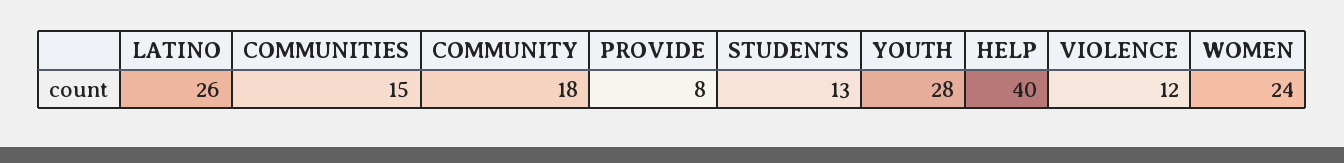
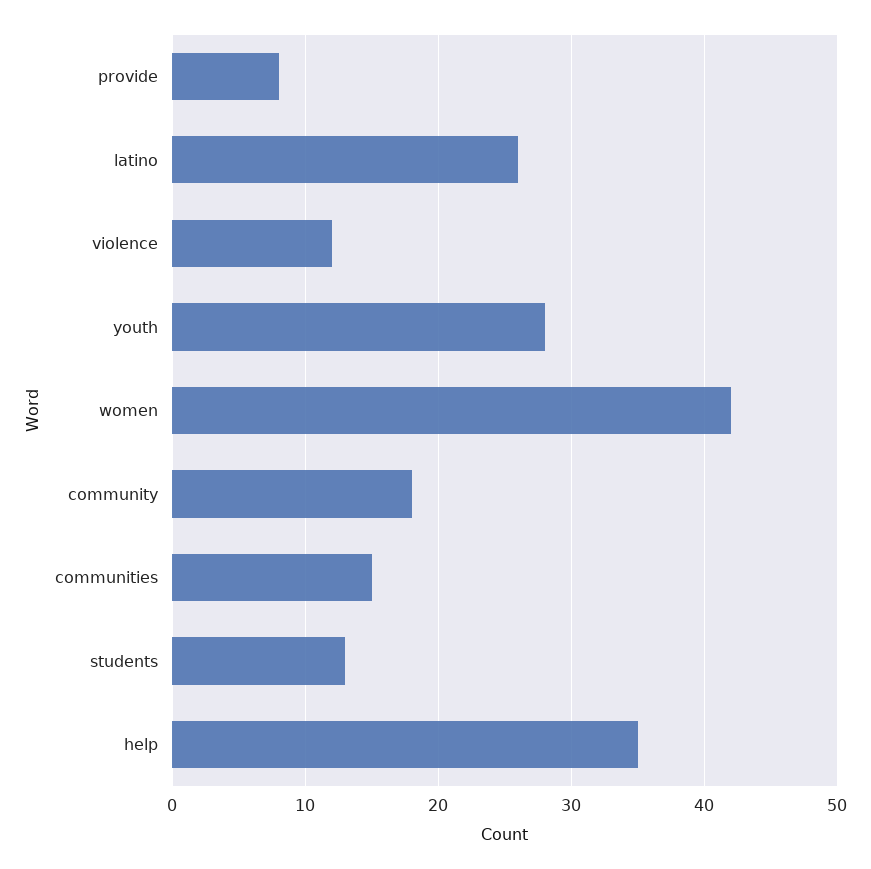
HELP: 40 -> 35
WOMEN: 24 -> 42

